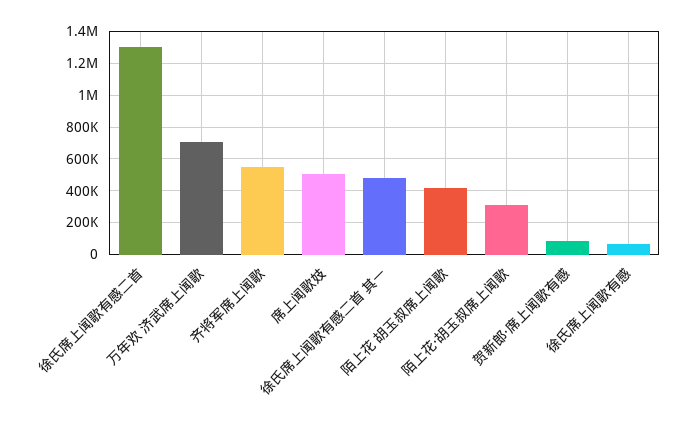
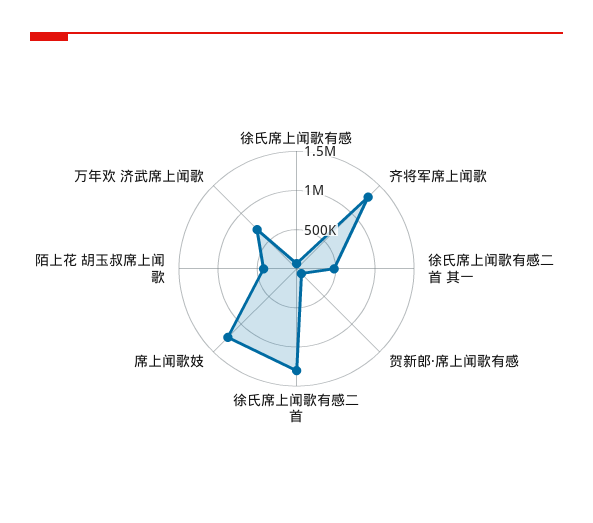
齐将军席上闻歌: 550000 -> 1250000
席上闻歌妓: 500000 -> 1250000
陌上花·胡玉叔席上闻歌: 300000 -> none

